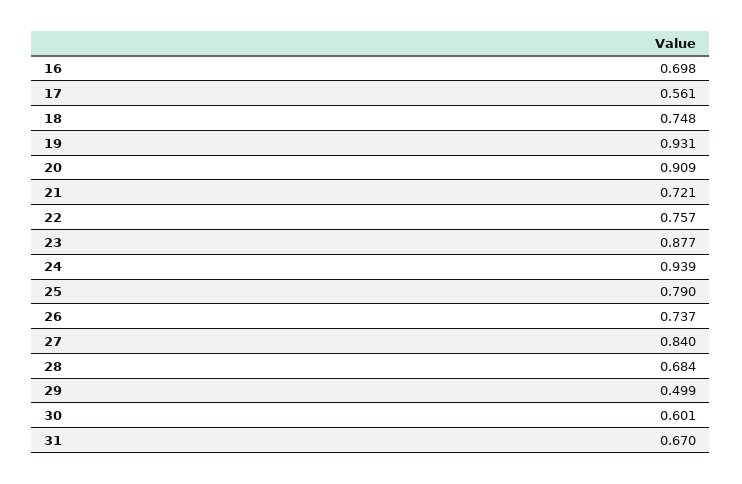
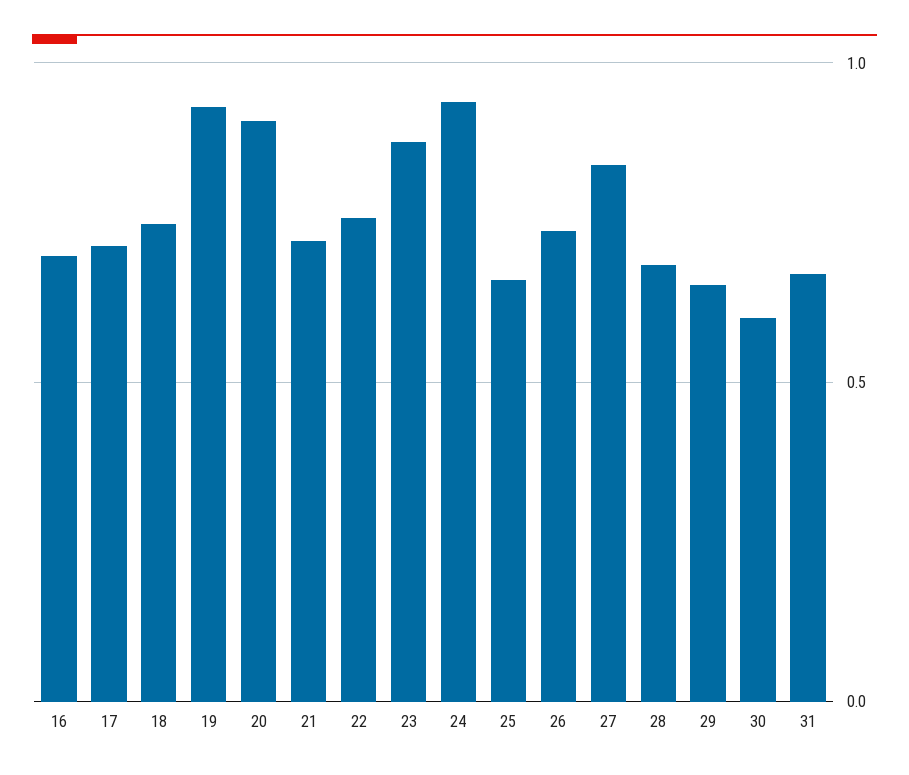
17: 0.561 -> 0.7
25: 0.79 -> 0.65
29: 0.499 -> 0.65

